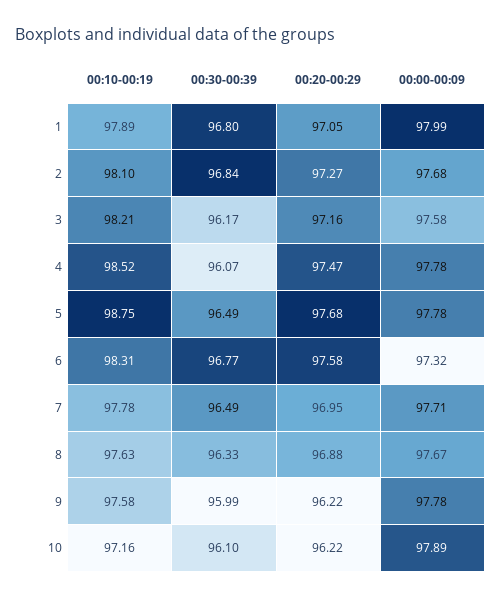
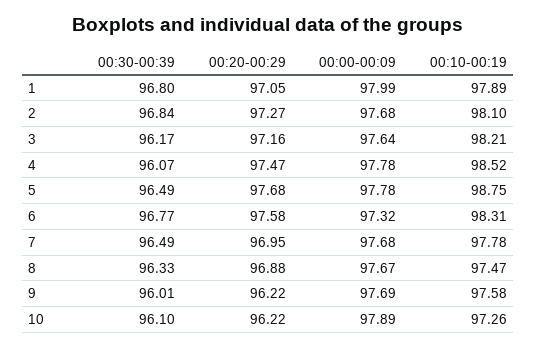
00:00-00:09, 3: 97.58 -> 97.64
00:00-00:09, 7: 97.71 -> 97.68
00:10-00:19, 8: 97.63 -> 97.47
00:30-00:39, 9: 95.99 -> 96.01
00:00-00:09, 9: 97.78 -> 97.69
00:10-00:19, 10: 97.16 -> 97.26

